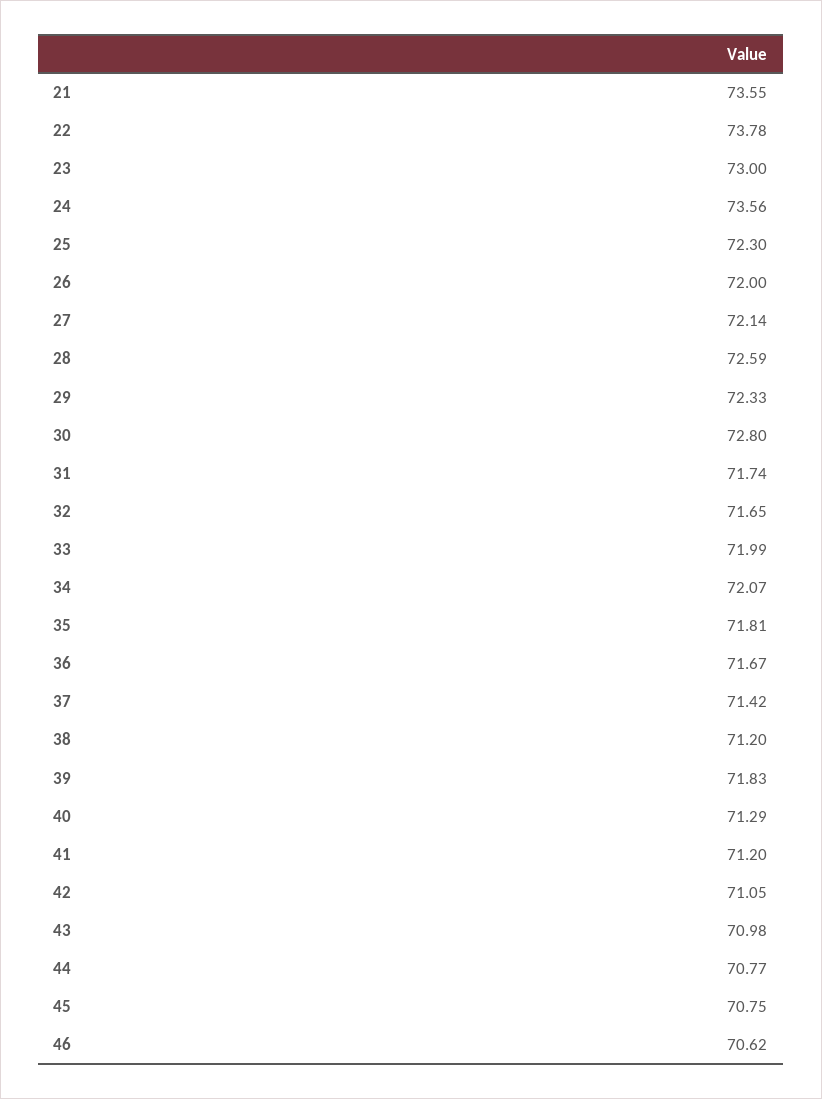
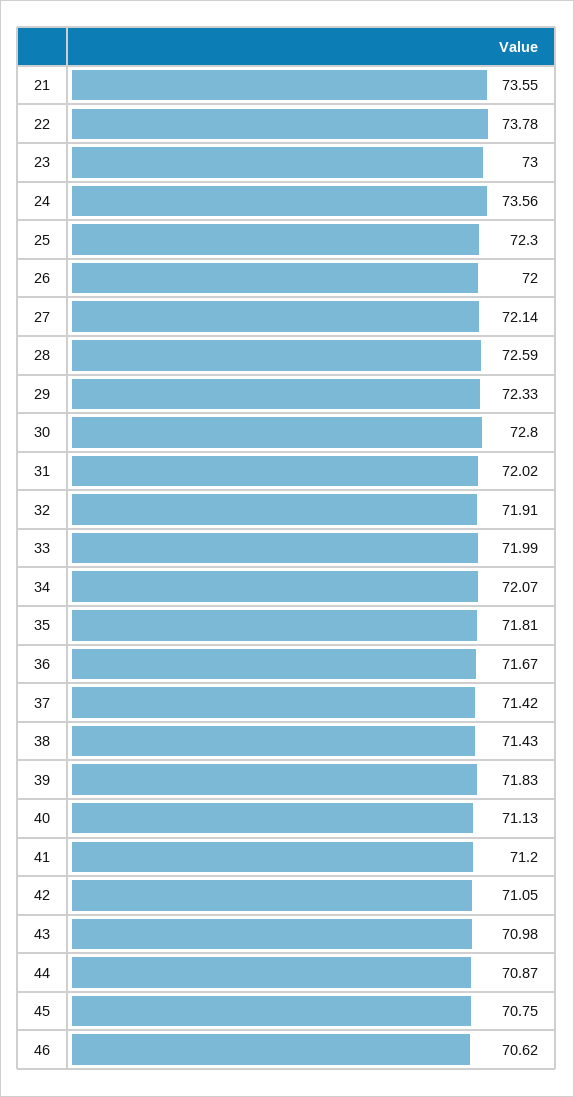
31: 71.74 -> 72.02
32: 71.65 -> 71.91
38: 71.2 -> 71.43
40: 71.29 -> 71.13
44: 70.77 -> 70.87

